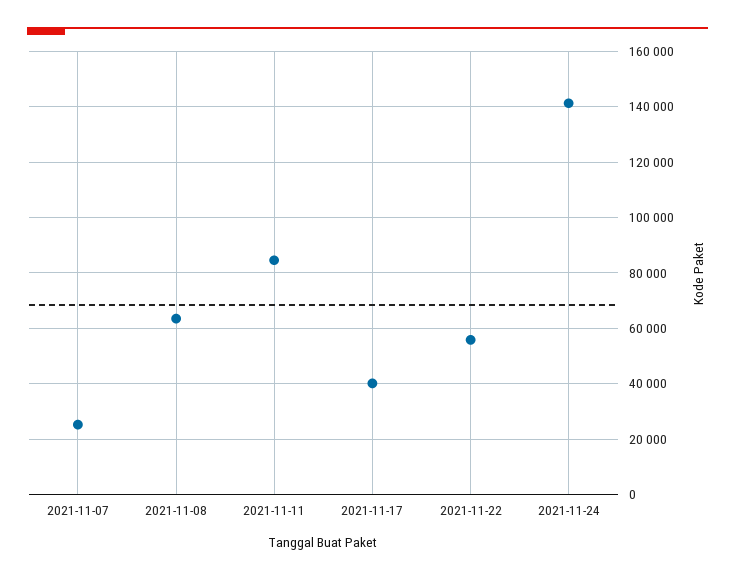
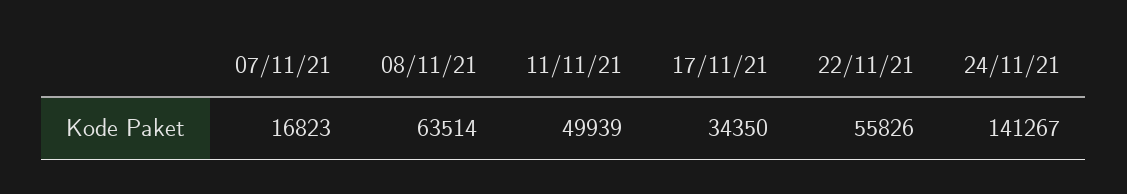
2021-11-07: 25000 -> 16823
2021-11-11: 85000 -> 49939
2021-11-17: 40000 -> 34350

